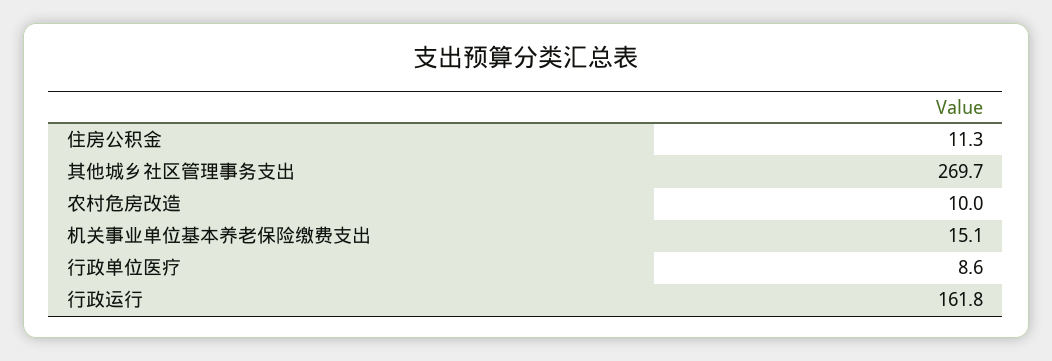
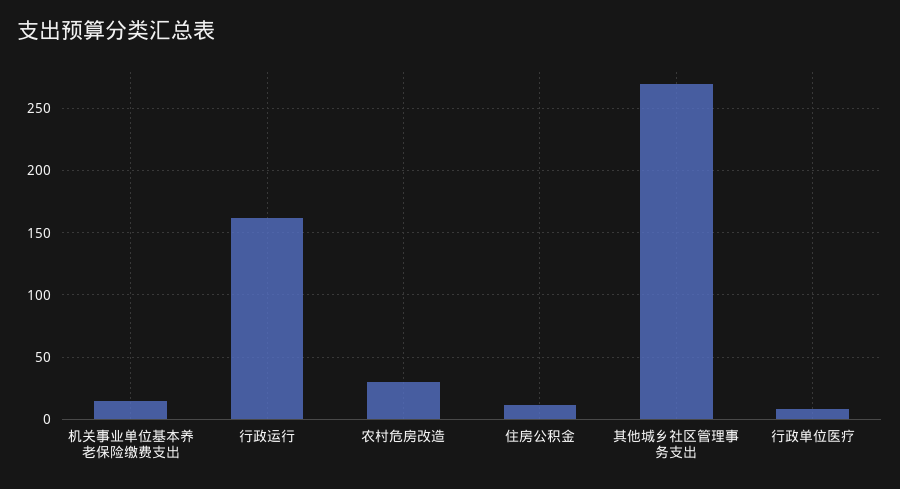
农村危房改造: 10 -> 30

